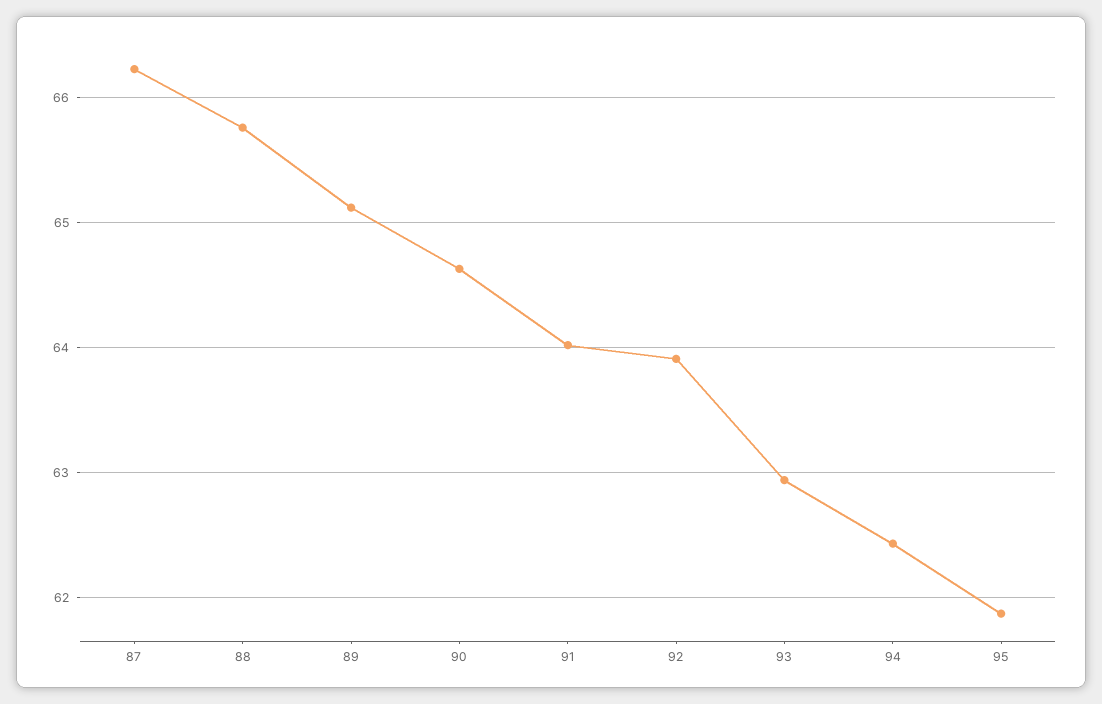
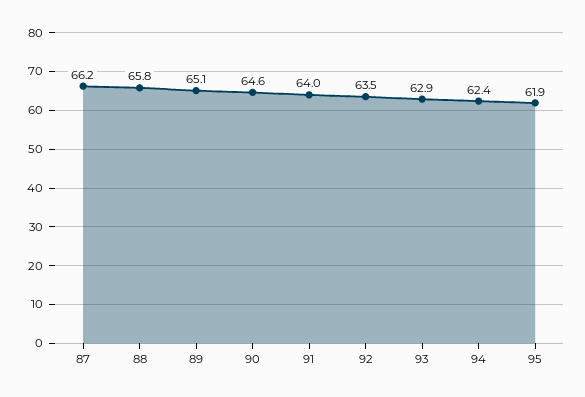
92: 63.9 -> 63.5

